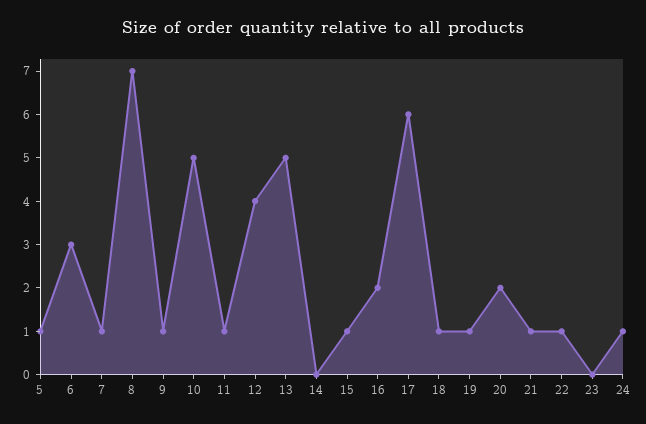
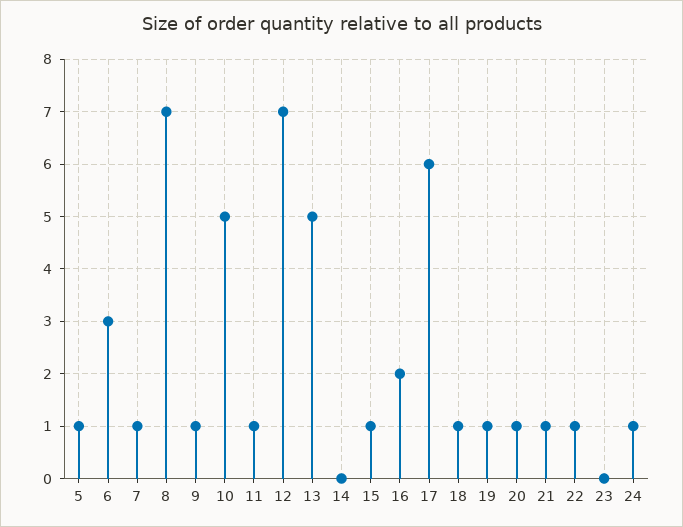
12: 4 -> 7
20: 2 -> 1

